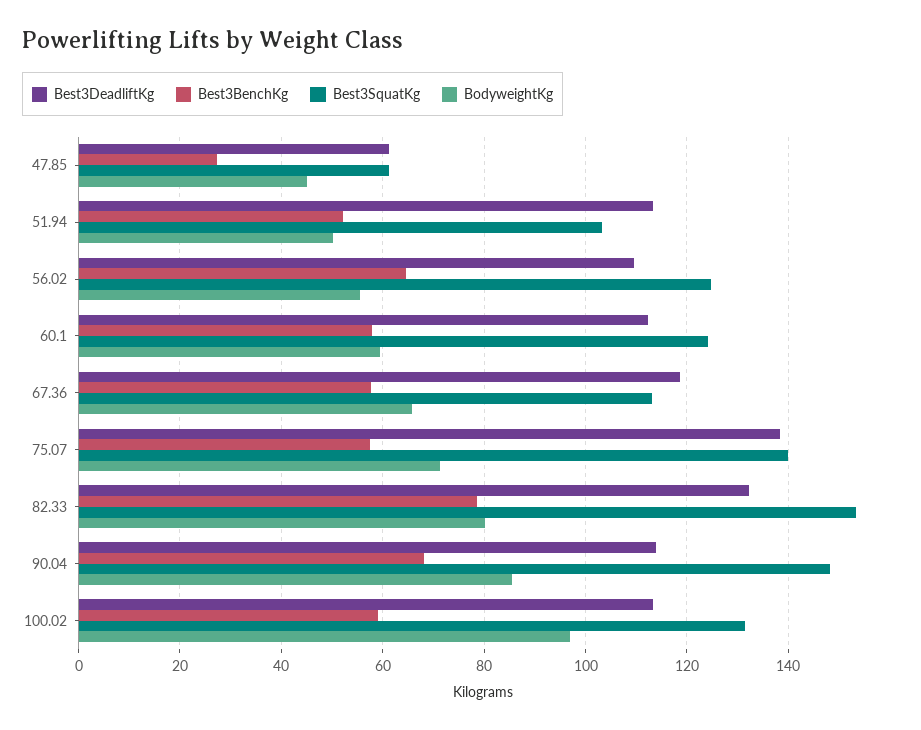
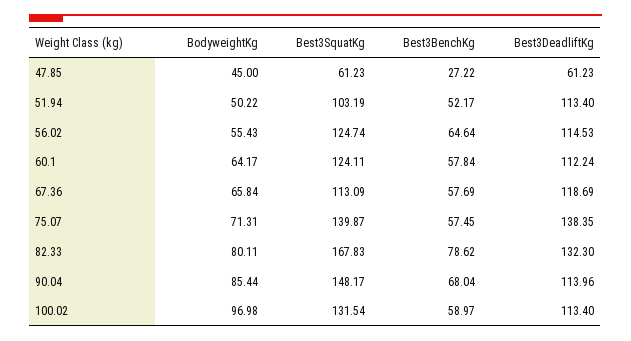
Best3DeadliftKg, 56.02: 110 -> 114.53
BodyweightKg, 60.1: 60 -> 64.17
Best3SquatKg, 82.33: 154 -> 167.83

